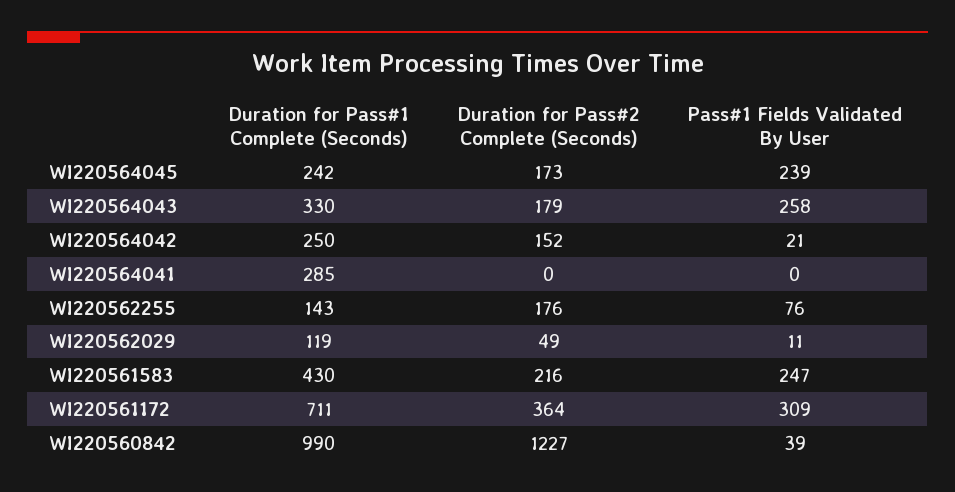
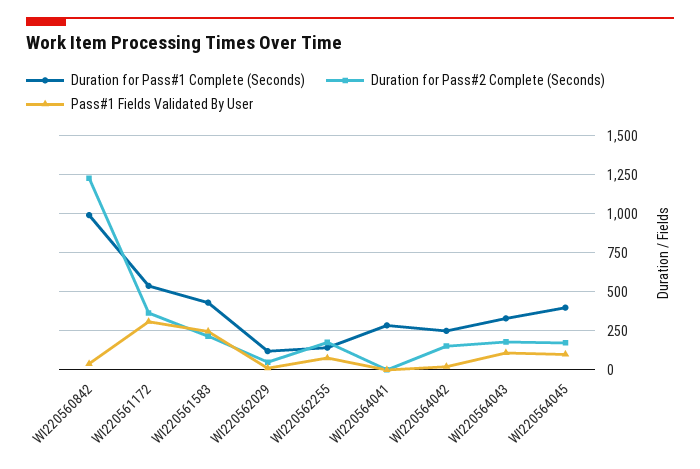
Duration for Pass#1 Complete (Seconds), WI220564045: 242 -> 400
Pass#1 Fields Validated By User, WI220564045: 239 -> 100
Pass#1 Fields Validated By User, WI220564043: 258 -> 100
Duration for Pass#1 Complete (Seconds), WI220561172: 711 -> 550

